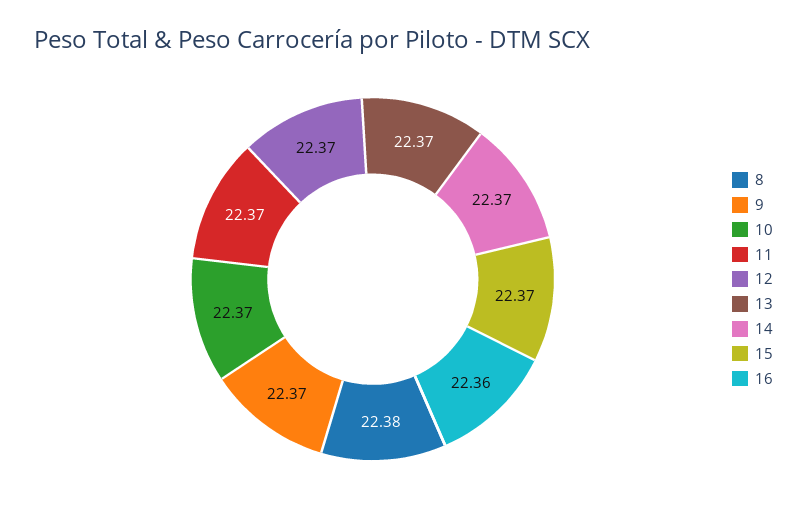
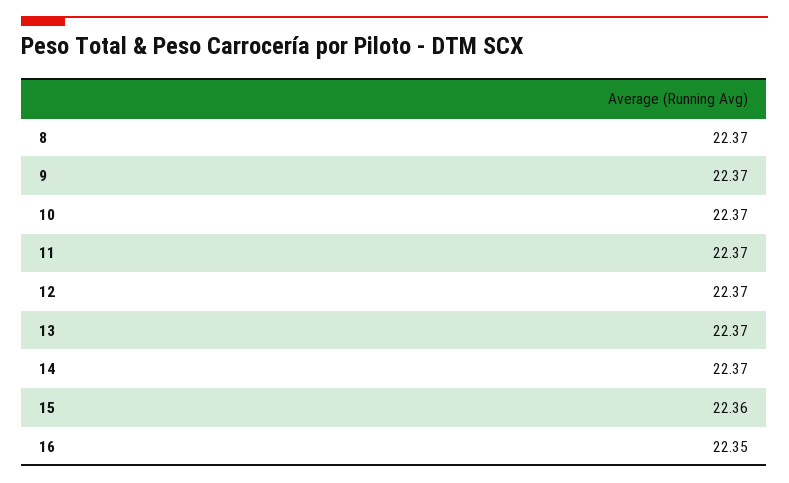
8: 22.38 -> 22.37
15: 22.37 -> 22.36
16: 22.36 -> 22.35

